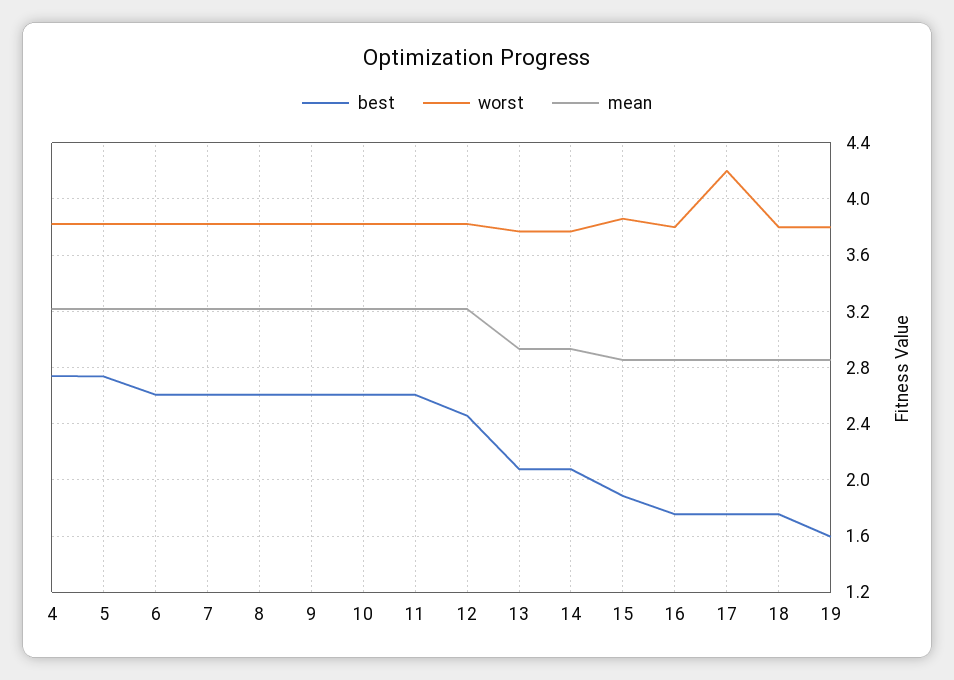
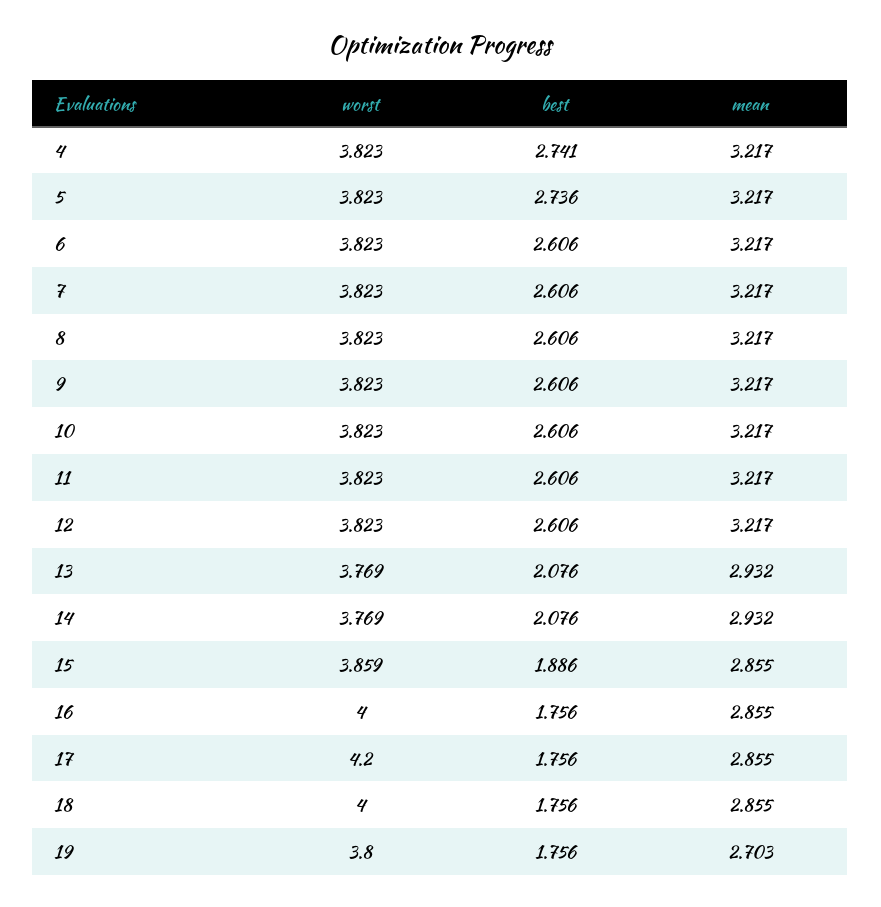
best, 12: 2.45 -> 2.606
worst, 16: 3.8 -> 4
worst, 18: 3.8 -> 4
best, 19: 1.6 -> 1.756
mean, 19: 2.85 -> 2.703

